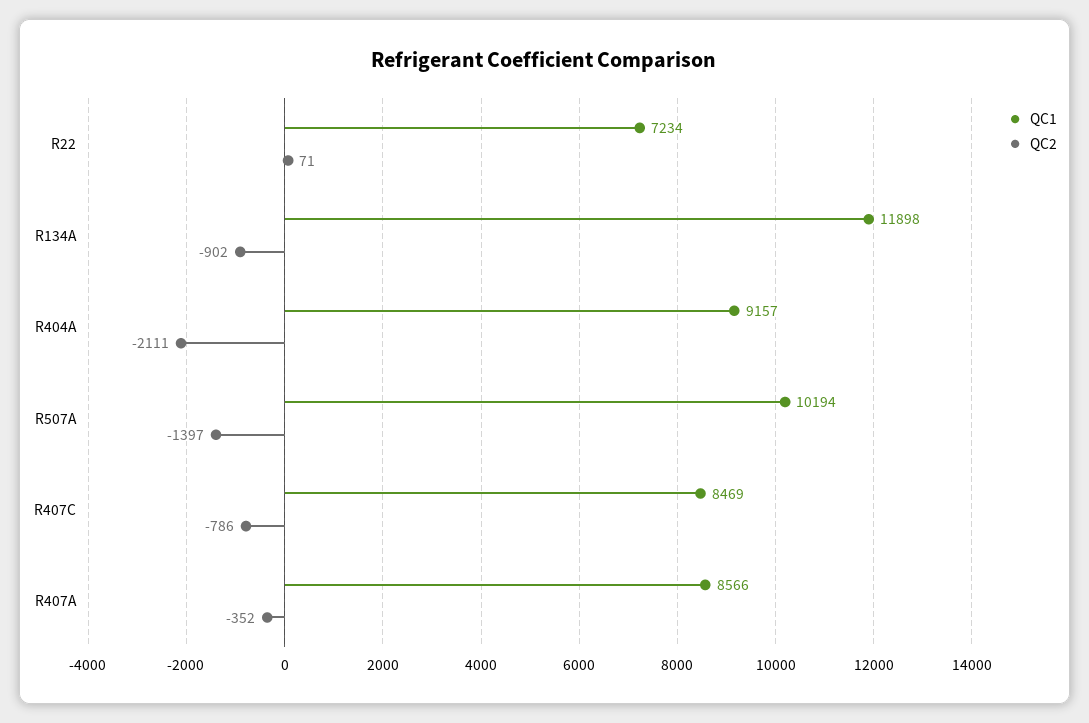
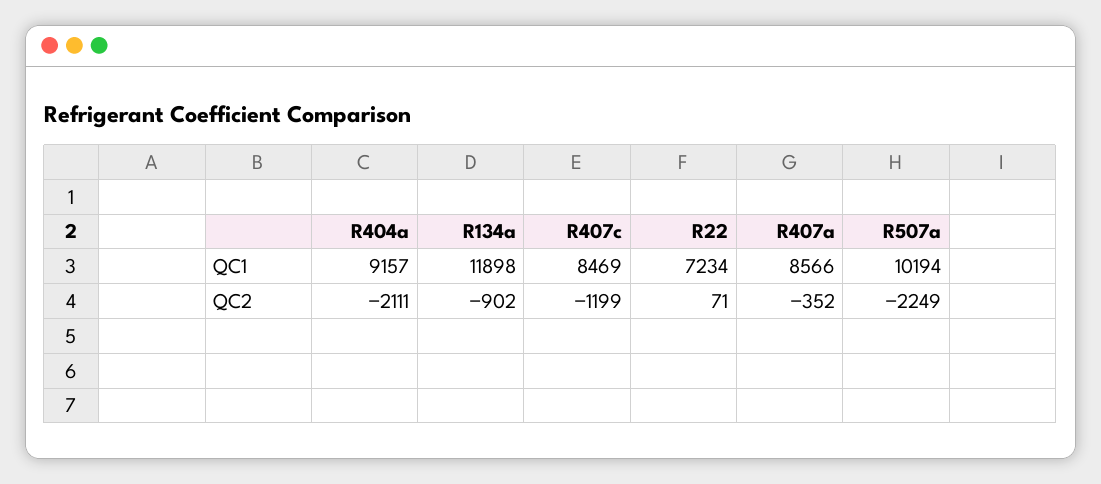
QC2, R507A: -1397 -> -2249
QC2, R407C: -786 -> -1199

